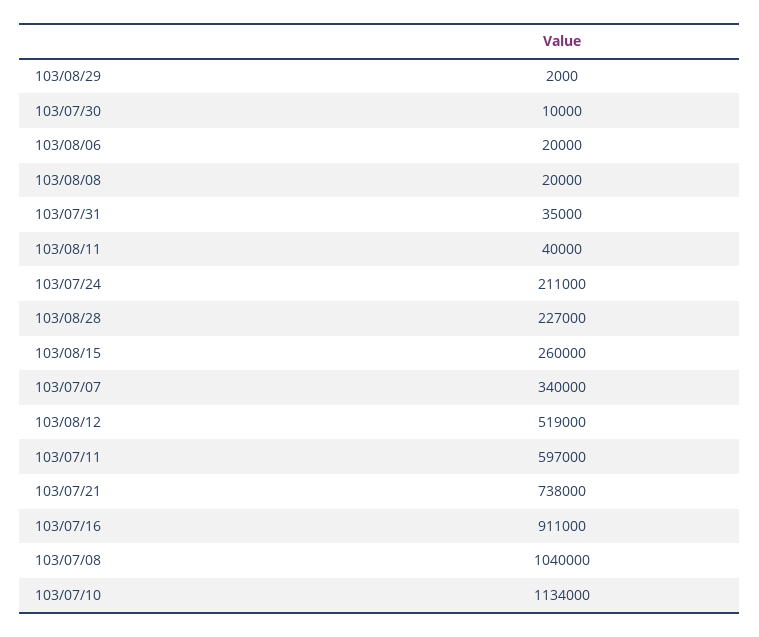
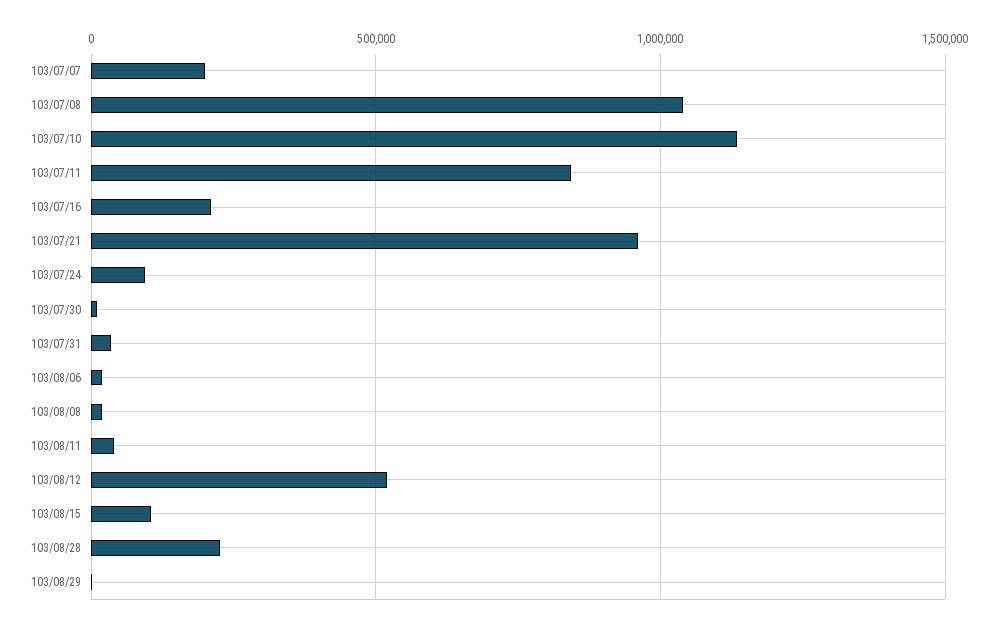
103/07/24: 211000 -> 100000
103/08/15: 260000 -> 100000
103/07/07: 340000 -> 200000
103/07/11: 597000 -> 850000
103/07/21: 738000 -> 950000
103/07/16: 911000 -> 200000

